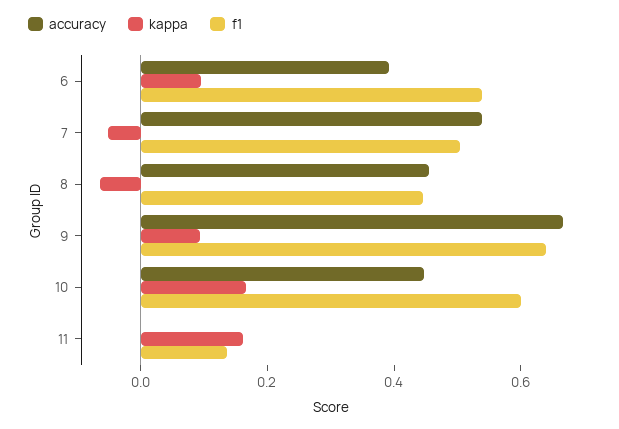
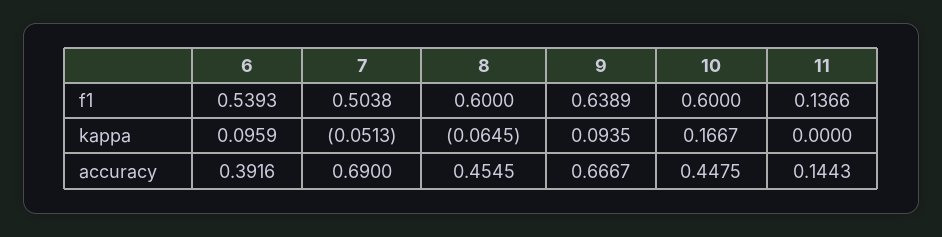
accuracy, 7: 0.55 -> 0.69
f1, 8: 0.45 -> 0.6
accuracy, 11: 0 -> 0.1443
kappa, 11: 0.15 -> 0

